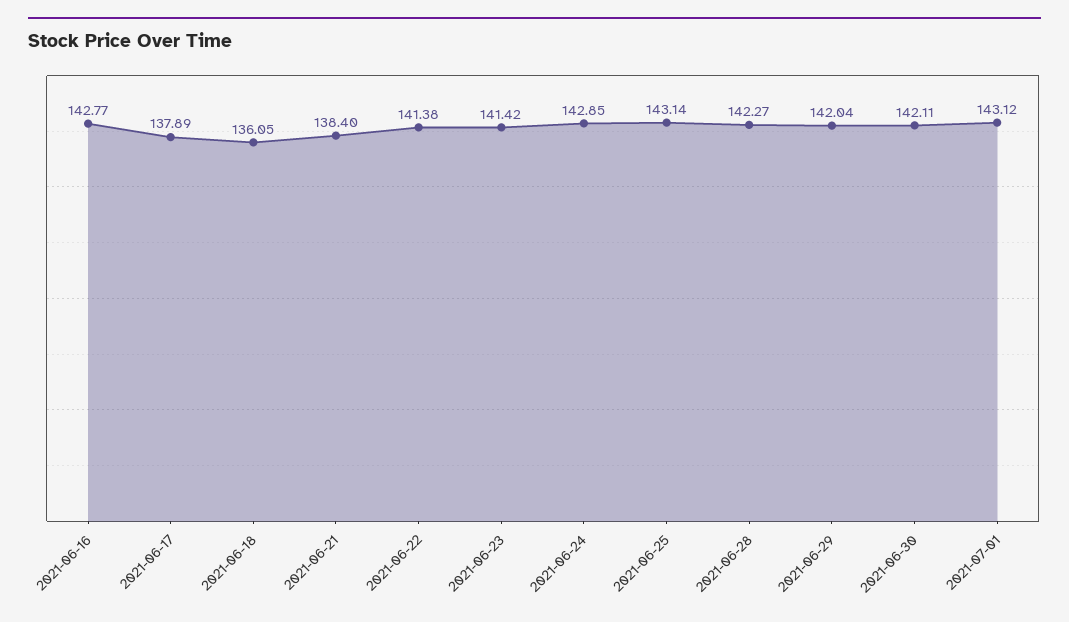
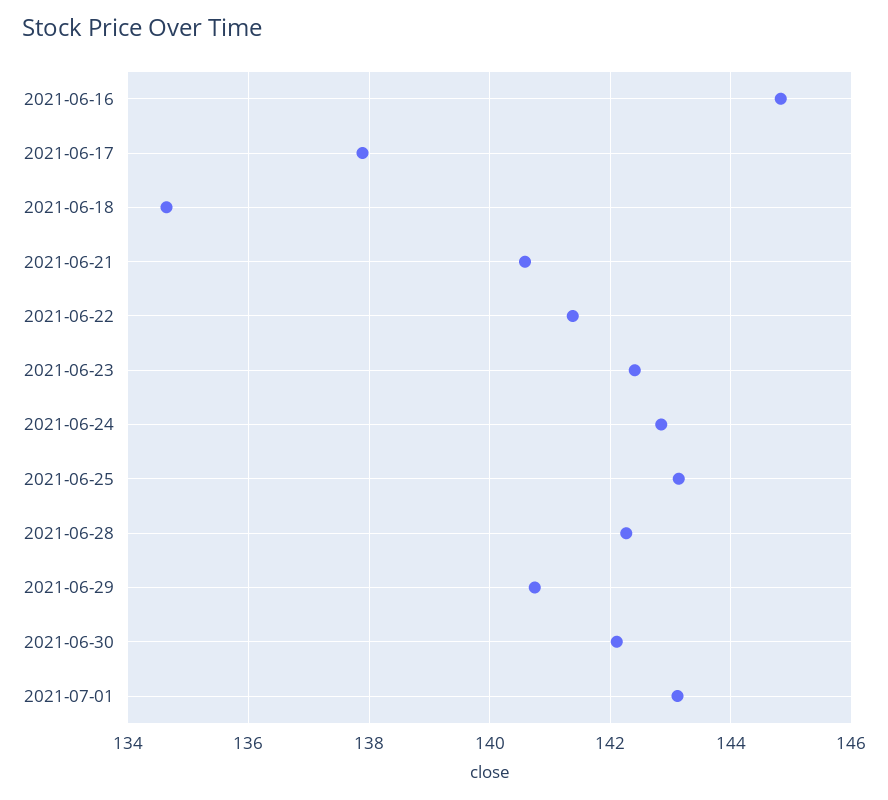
2021-06-16: 142.77 -> 144.8
2021-06-18: 136.05 -> 134.6
2021-06-21: 138.4 -> 140.6
2021-06-23: 141.42 -> 142.4
2021-06-29: 142.04 -> 140.8

